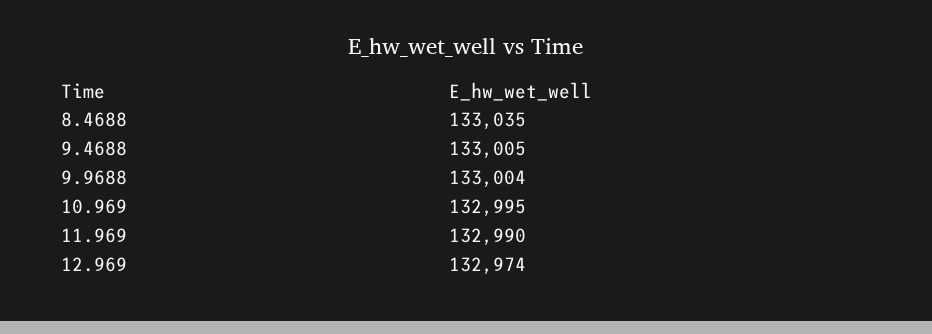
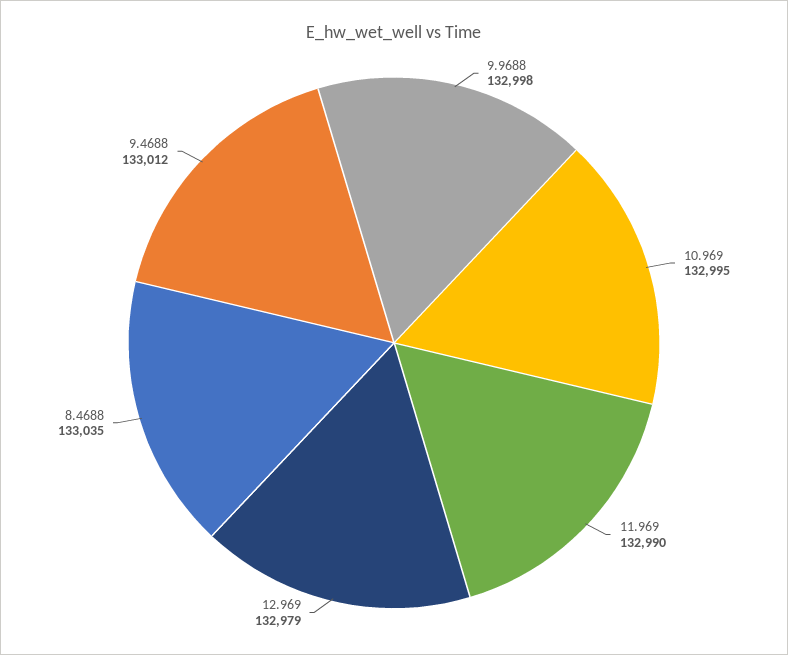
9.4688: 133005 -> 133012
9.9688: 133004 -> 132998
12.969: 132974 -> 132979

